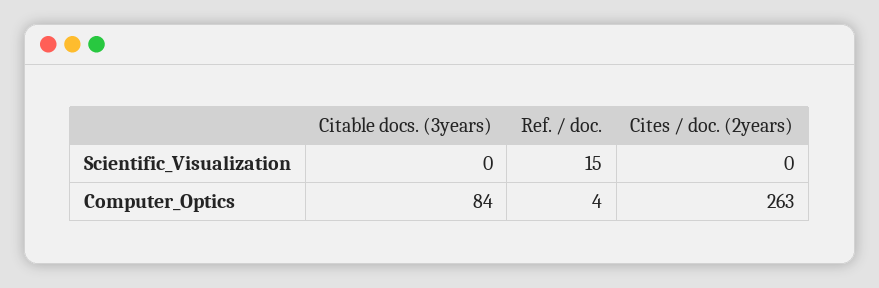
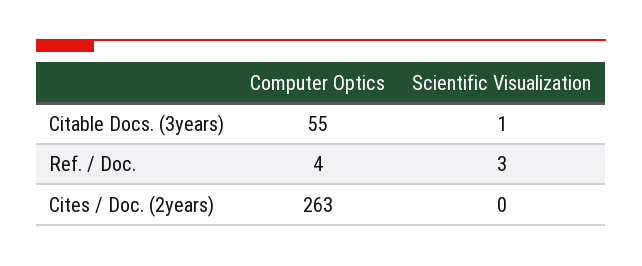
Citable docs. (3years), Scientific_Visualization: 0 -> 1
Ref. / doc., Scientific_Visualization: 15 -> 3
Citable docs. (3years), Computer_Optics: 84 -> 55

